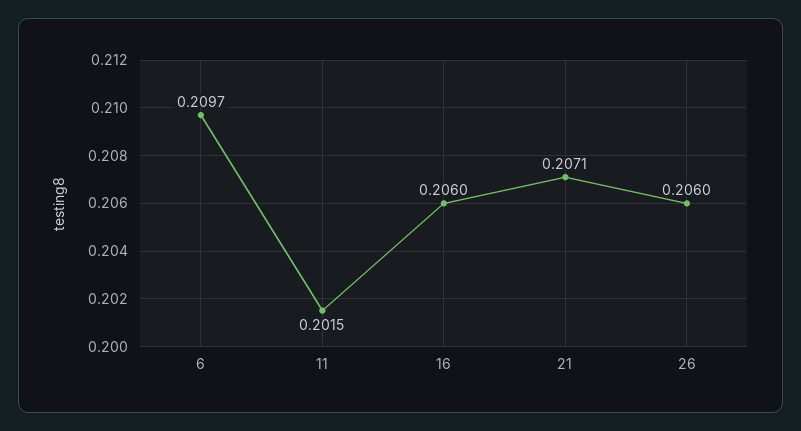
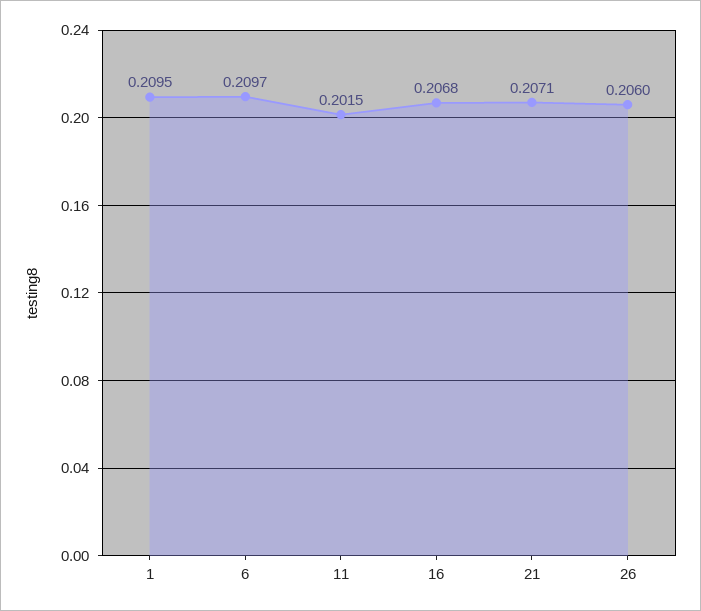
16: 0.206 -> 0.2068
1: none -> 0.2095

